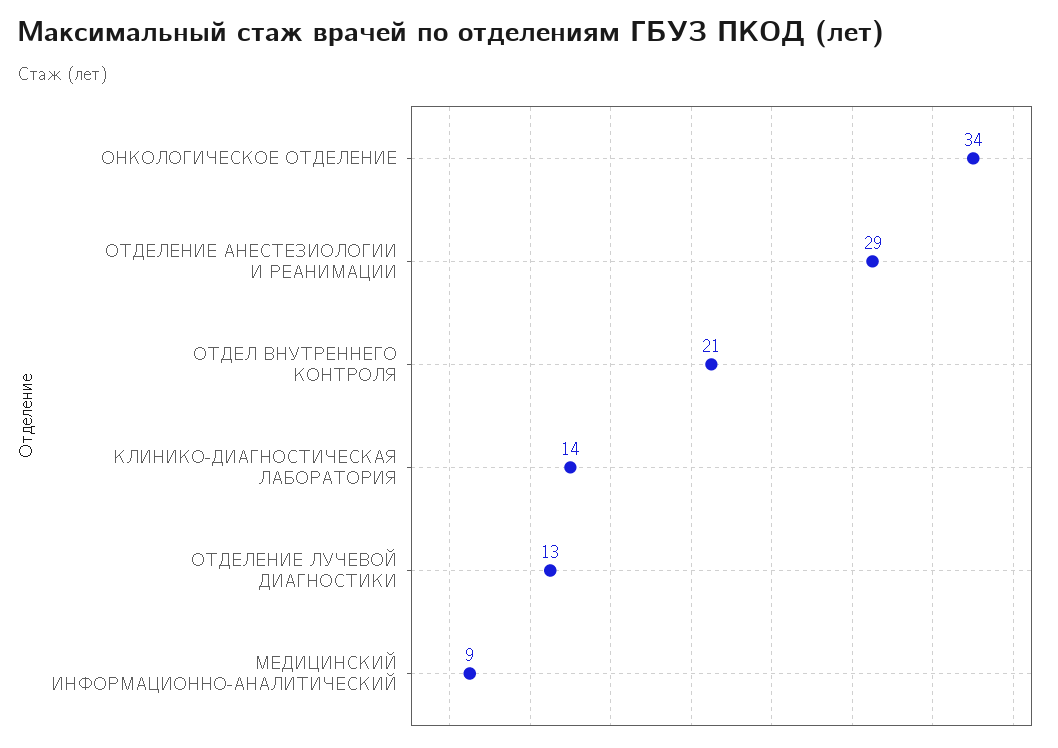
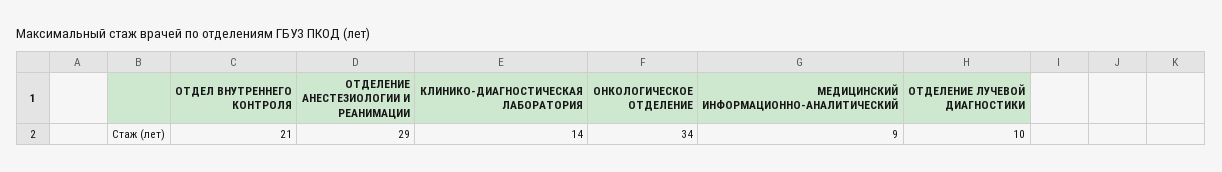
ОТДЕЛЕНИЕ ЛУЧЕВОЙ ДИАГНОСТИКИ: 13 -> 10

